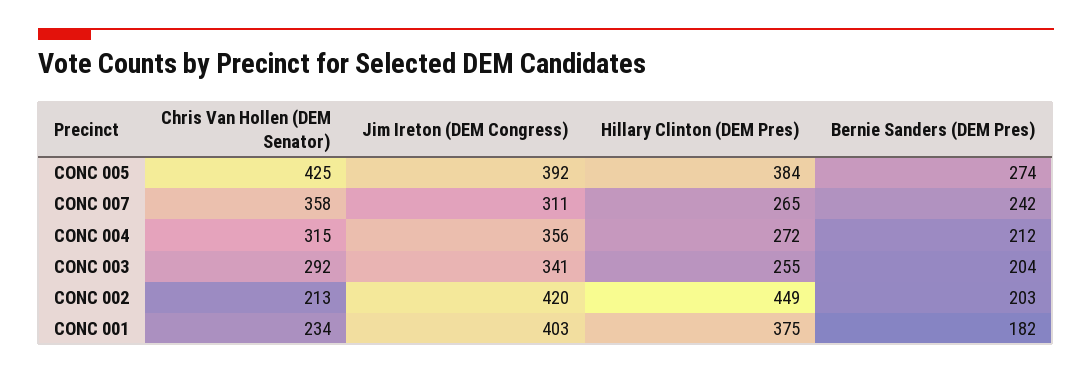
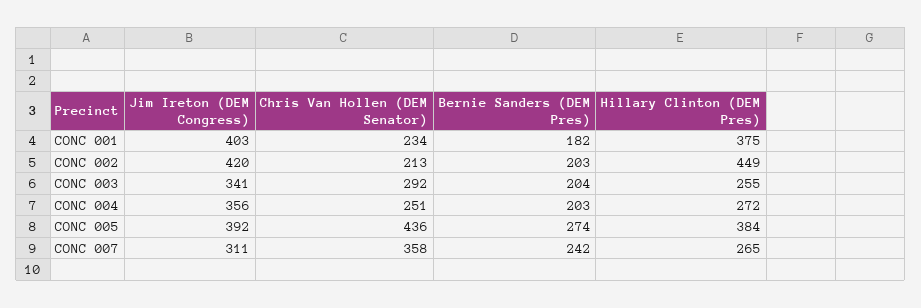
Chris Van Hollen (DEM Senator), CONC 005: 425 -> 436
Chris Van Hollen (DEM Senator), CONC 004: 315 -> 251
Bernie Sanders (DEM Pres), CONC 004: 212 -> 203

